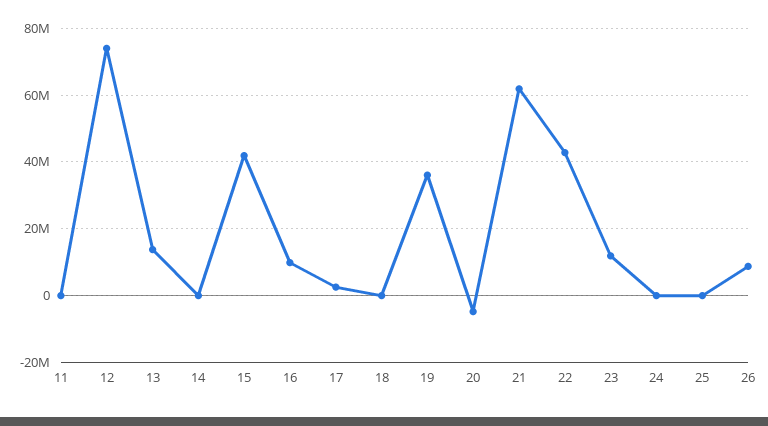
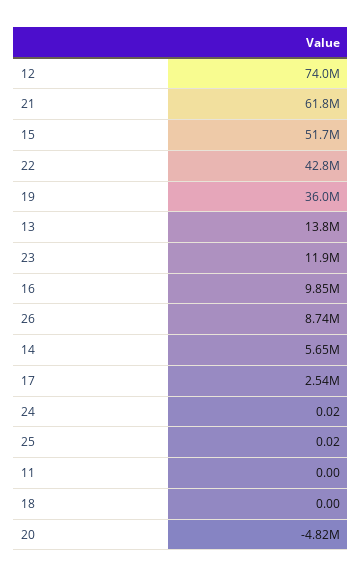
14: 0 -> 5650000
15: 42000000 -> 51700000

